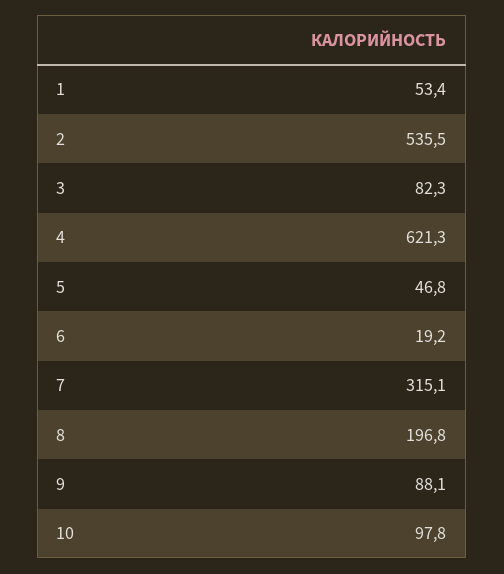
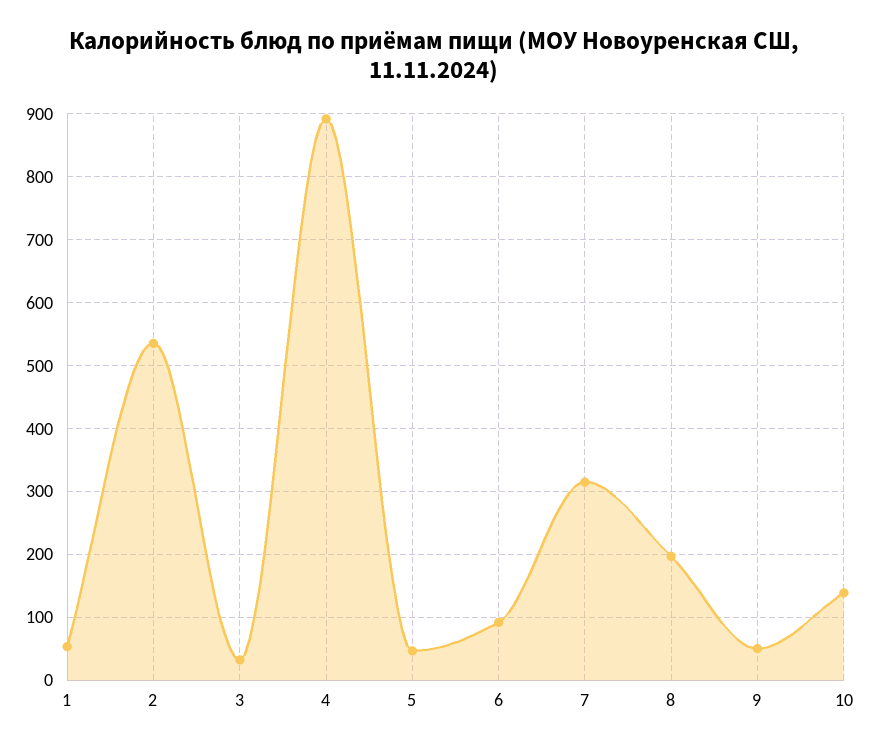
3: 82.3 -> 30
4: 621.3 -> 890
6: 19.2 -> 90
9: 88.1 -> 50
10: 97.8 -> 140

